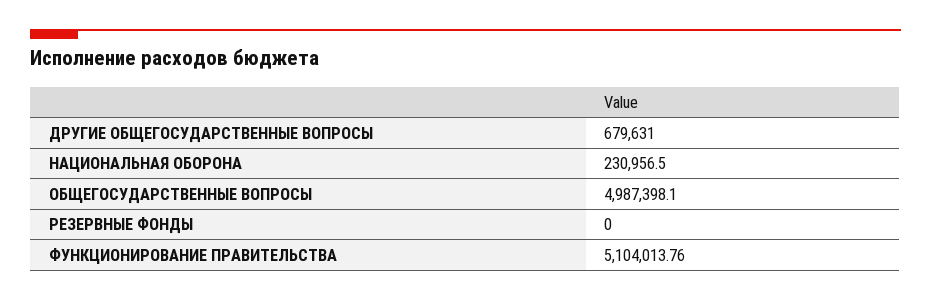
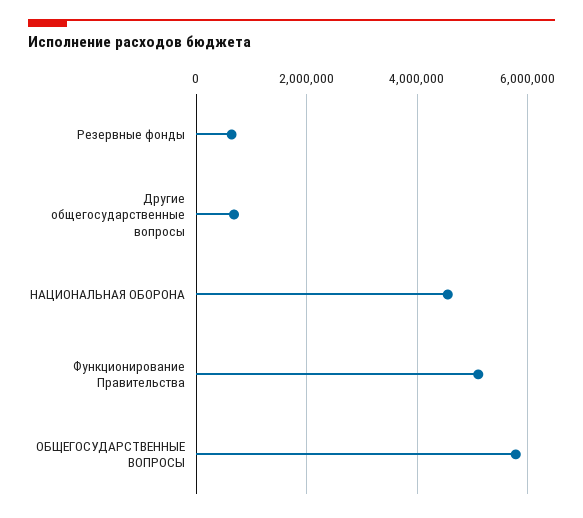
НАЦИОНАЛЬНАЯ ОБОРОНА: 230956.5 -> 4600000
ОБЩЕГОСУДАРСТВЕННЫЕ ВОПРОСЫ: 4987398.1 -> 5800000
РЕЗЕРВНЫЕ ФОНДЫ: 0 -> 600000

